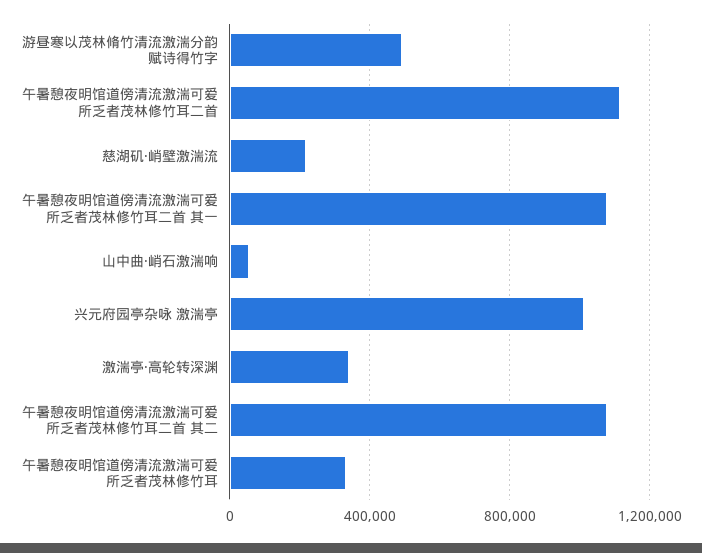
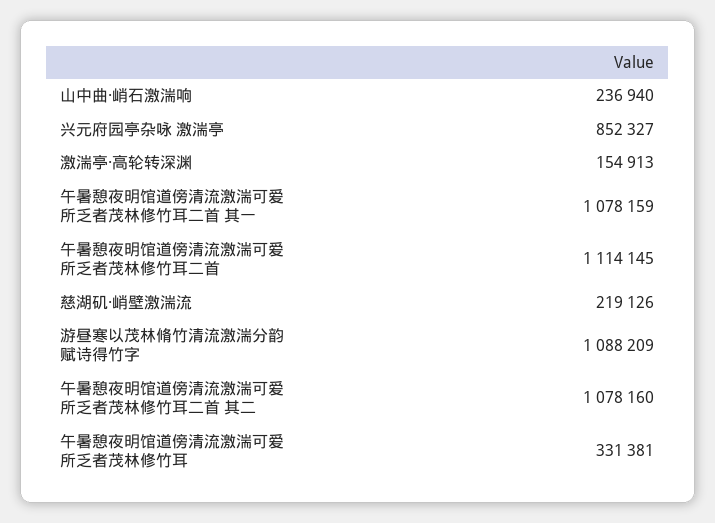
游昼寒以茂林脩竹清流激湍分韵赋诗得竹字: 500000 -> 1088209
山中曲·峭石激湍响: 50000 -> 236940
兴元府园亭杂咏 激湍亭: 1000000 -> 852327
激湍亭·高轮转深渊: 350000 -> 154913

